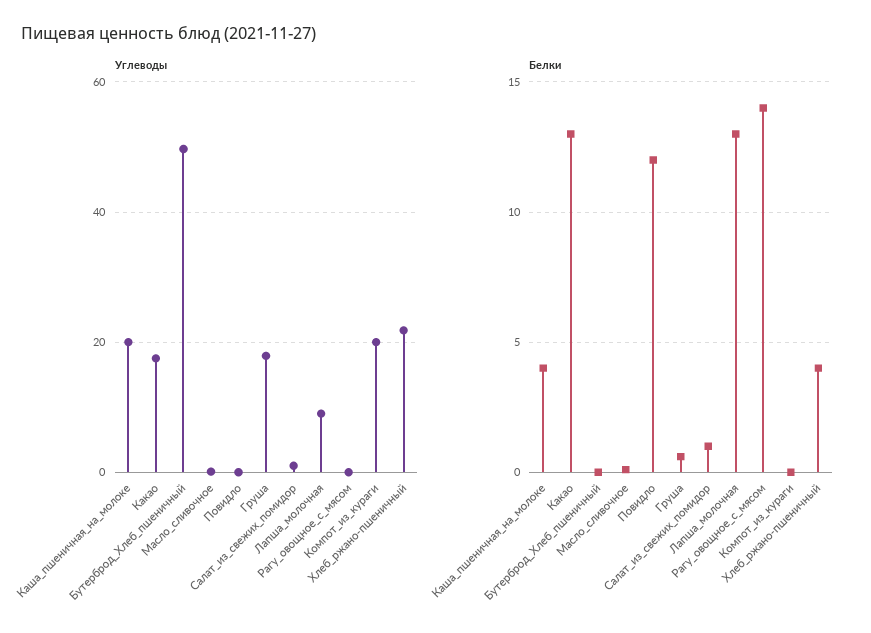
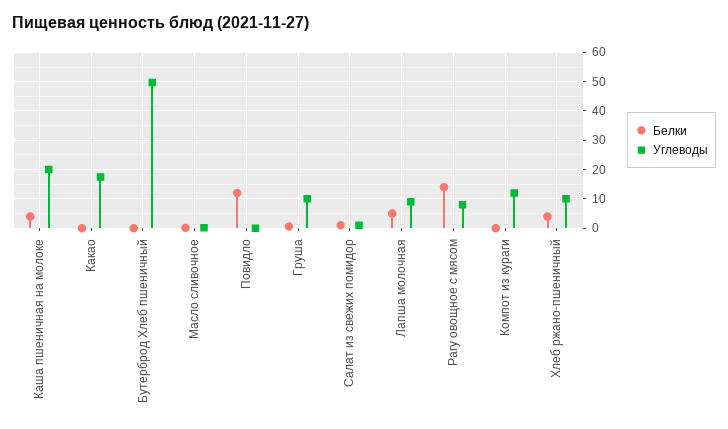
Углеводы, Груша: 18 -> 10
Углеводы, Рагу_овощное_с_мясом: 0 -> 7.5
Углеводы, Компот_из_кураги: 20 -> 12.5
Углеводы, Хлеб_ржано-пшеничный: 22 -> 10
Белки, Какао: 13 -> 0
Белки, Лапша_молочная: 13 -> 5

